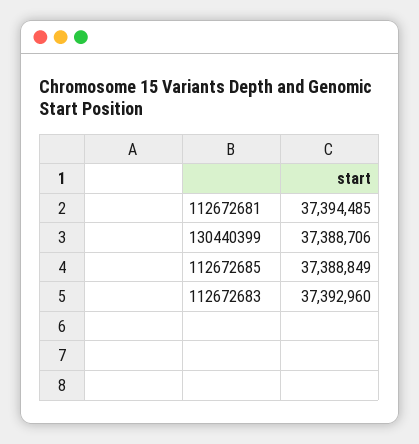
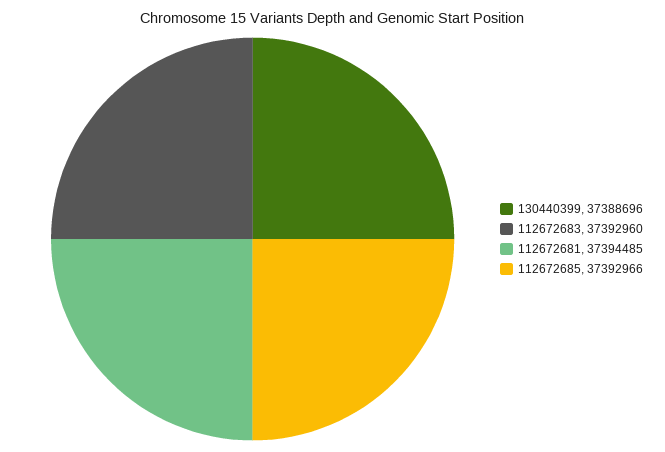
130440399: 37388706 -> 37388696
112672685: 37388849 -> 37392966

